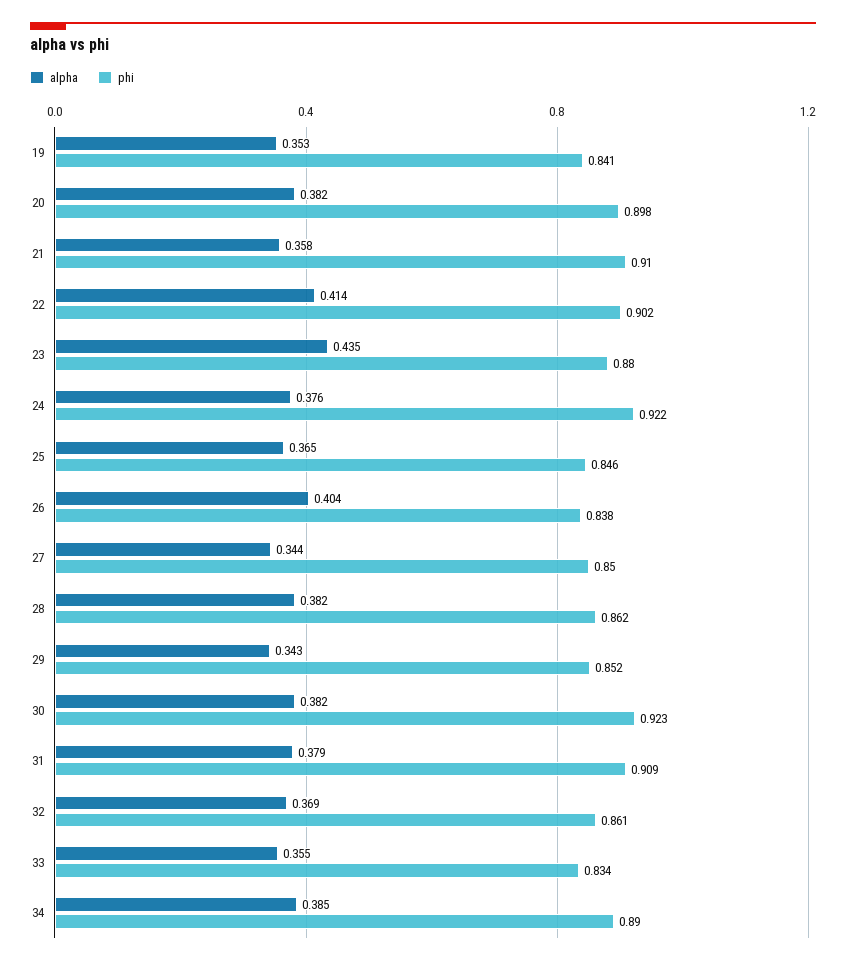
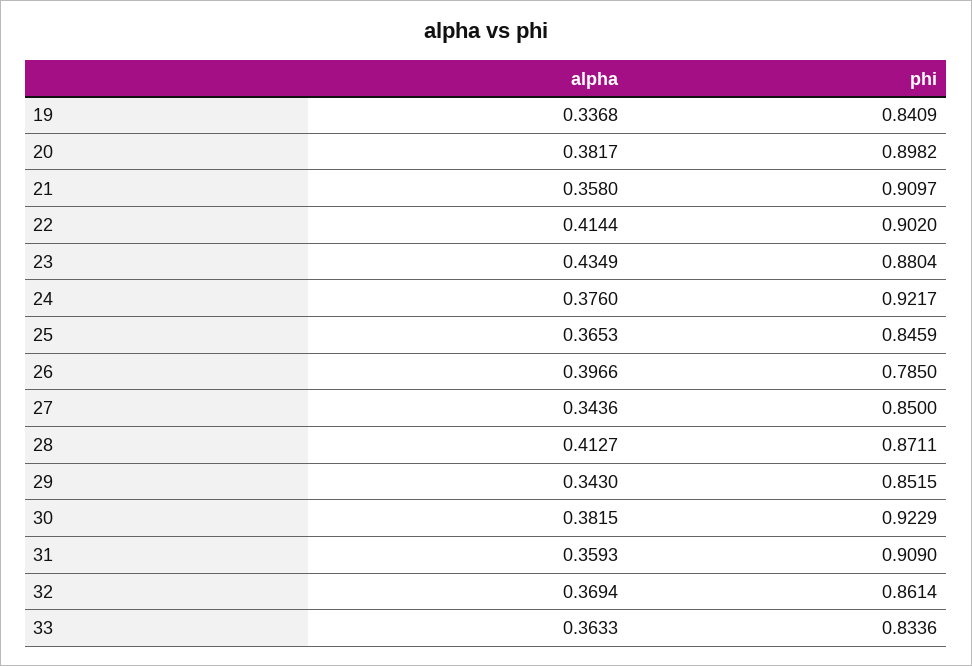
alpha, 19: 0.353 -> 0.3368
alpha, 26: 0.404 -> 0.3966
phi, 26: 0.838 -> 0.785
alpha, 28: 0.382 -> 0.4127
phi, 28: 0.862 -> 0.8711
alpha, 31: 0.379 -> 0.3593
alpha, 33: 0.355 -> 0.3633
alpha, 34: 0.385 -> none
phi, 34: 0.89 -> none

